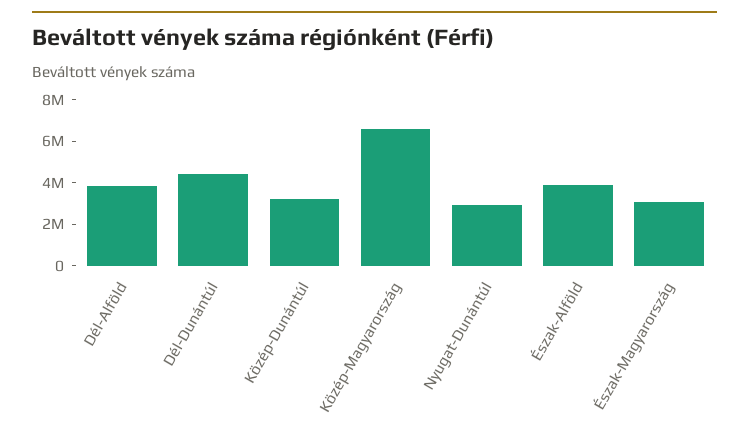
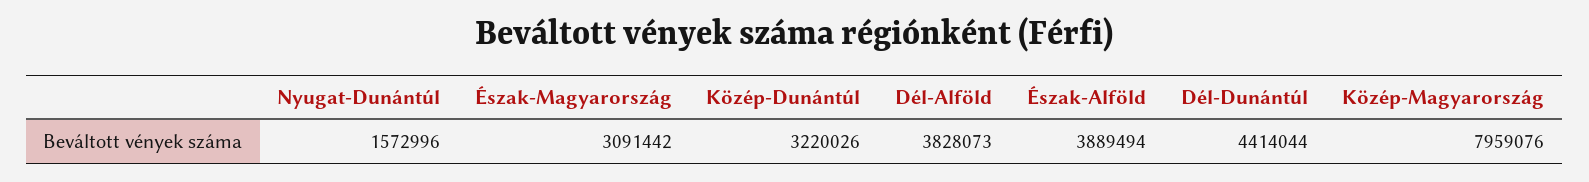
Közép-Magyarország: 6500000 -> 7959076
Nyugat-Dunántúl: 3000000 -> 1572996

